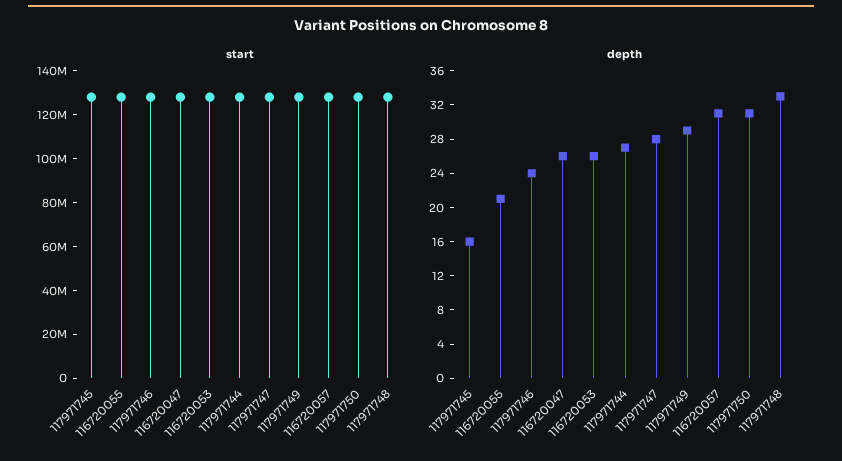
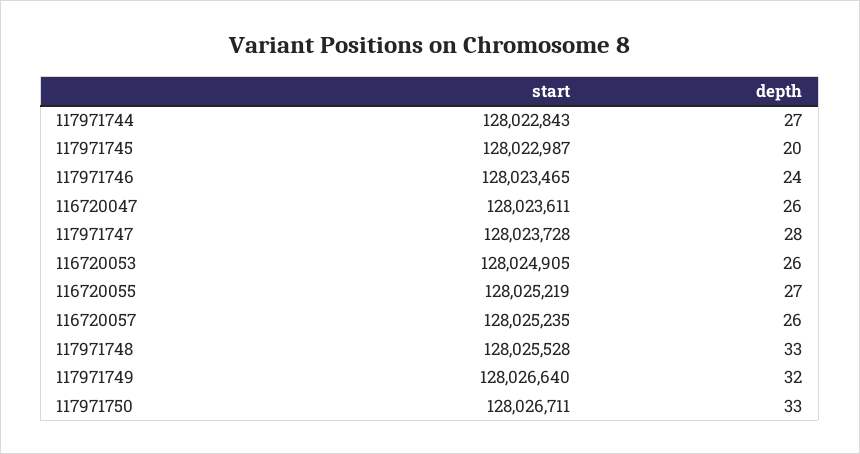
depth, 117971745: 16 -> 20
depth, 116720055: 21 -> 27
depth, 117971749: 29 -> 32
depth, 116720057: 31 -> 26
depth, 117971750: 31 -> 33

